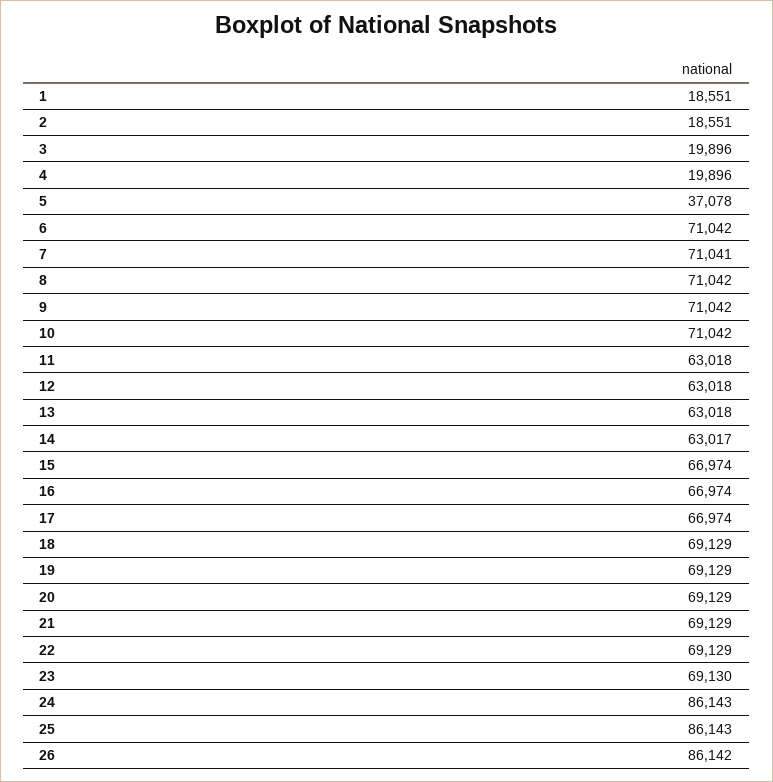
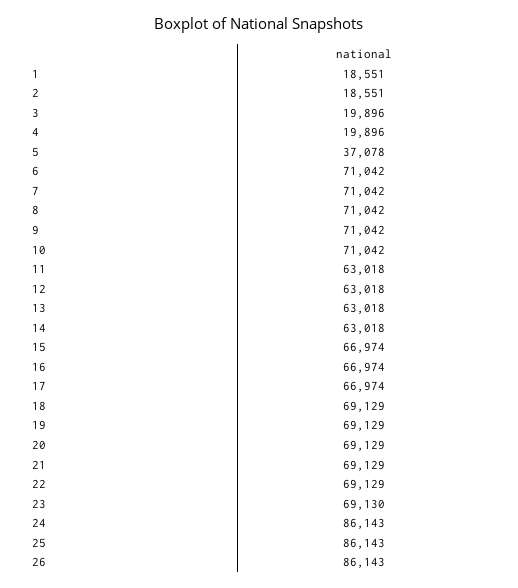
7: 71041 -> 71042
14: 63017 -> 63018
26: 86142 -> 86143

